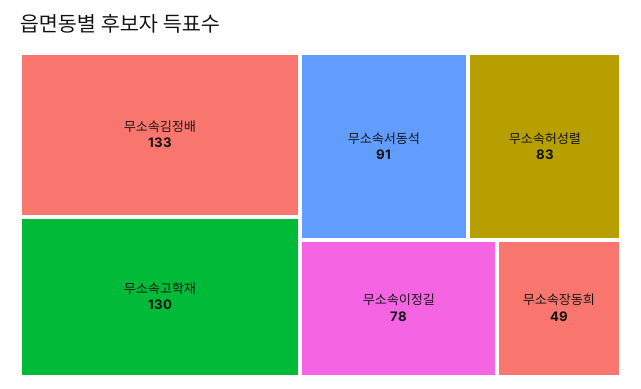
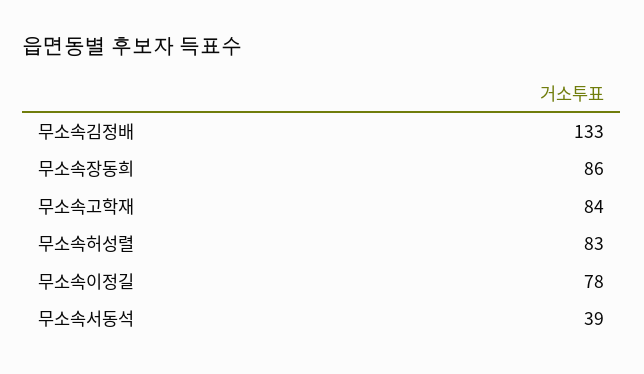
무소속고학재: 130 -> 84
무소속서동석: 91 -> 39
무소속장동희: 49 -> 86

